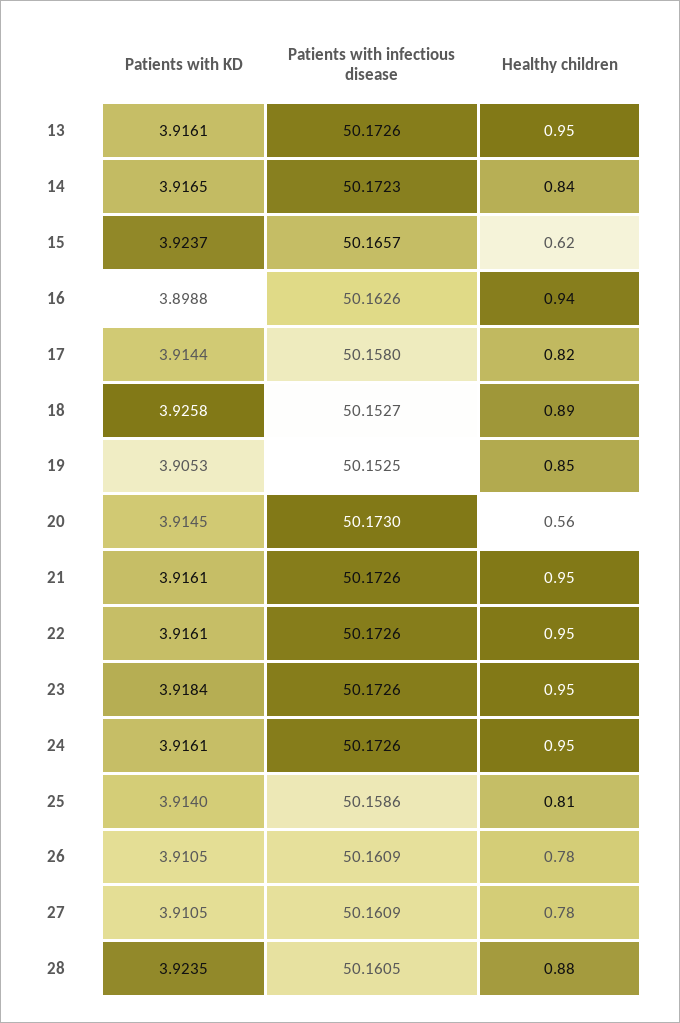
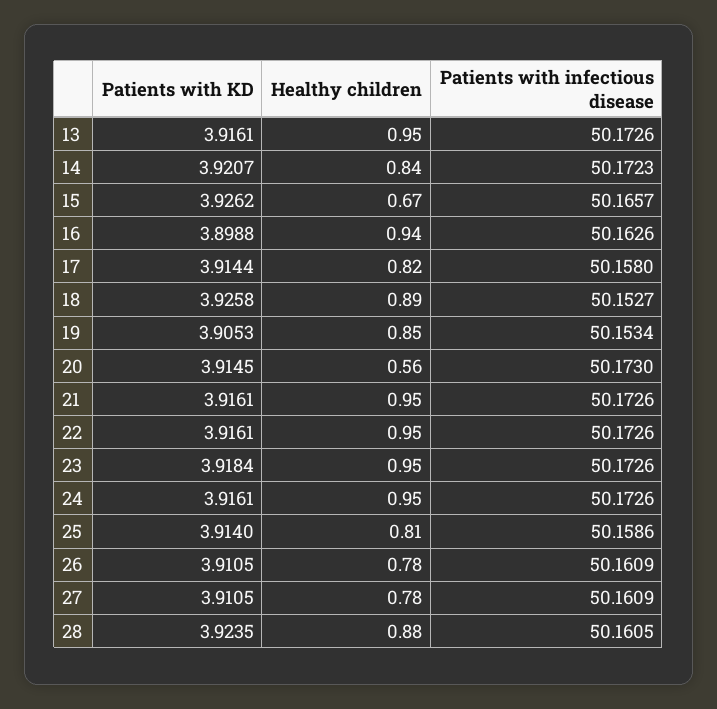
Patients with KD, 14: 3.9165 -> 3.9207
Patients with KD, 15: 3.9237 -> 3.9262
Healthy children, 15: 0.62 -> 0.67
Patients with infectious disease, 19: 50.1525 -> 50.1534

